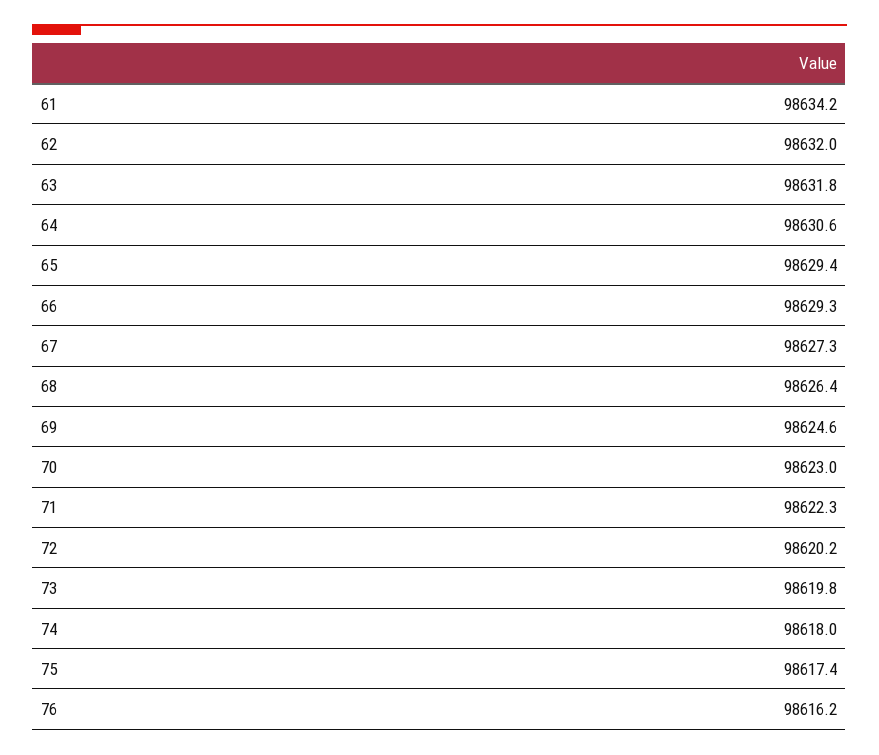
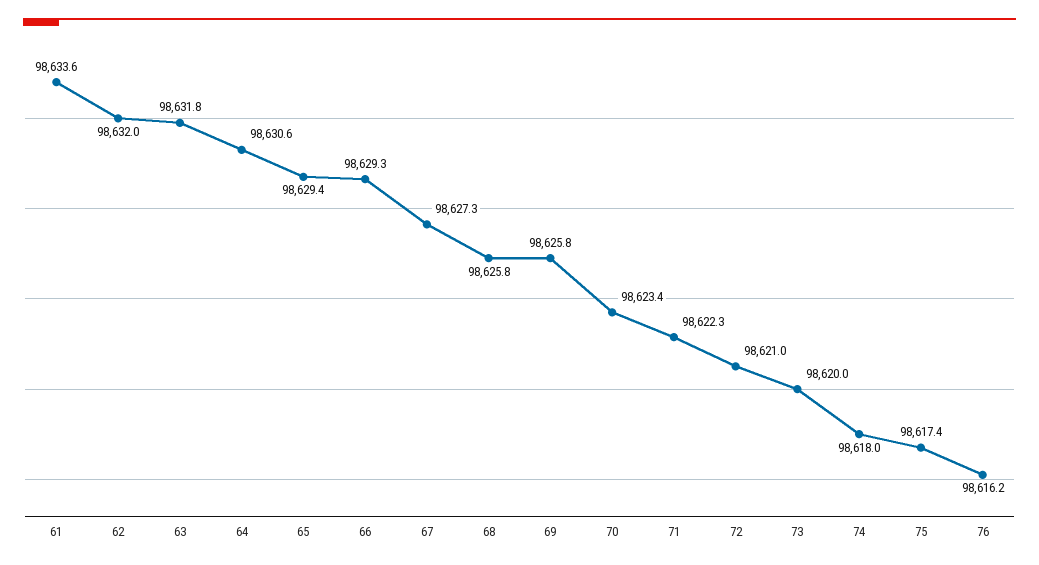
61: 98634.2 -> 98633.6
68: 98626.4 -> 98625.8
69: 98624.6 -> 98625.8
70: 98623 -> 98623.4
72: 98620.2 -> 98621
73: 98619.8 -> 98620

